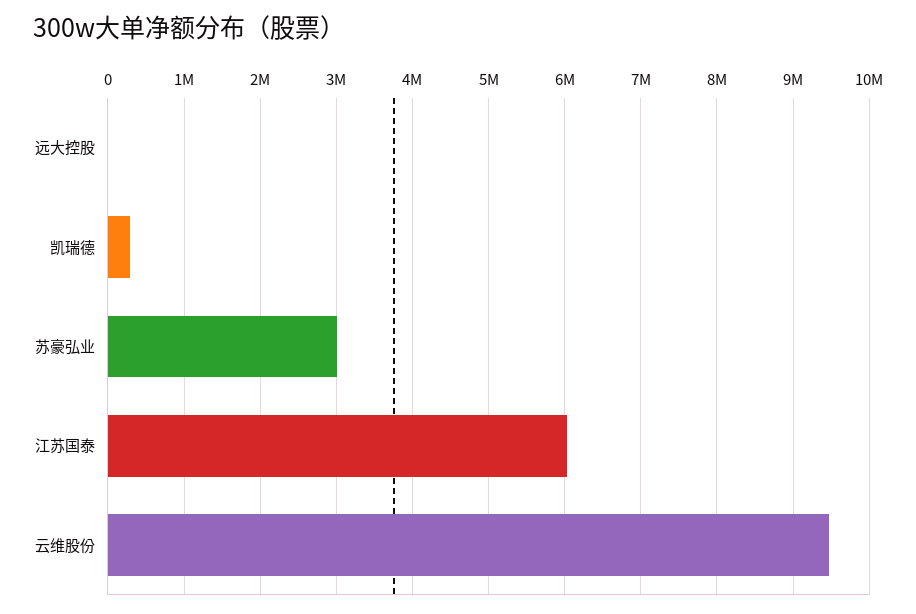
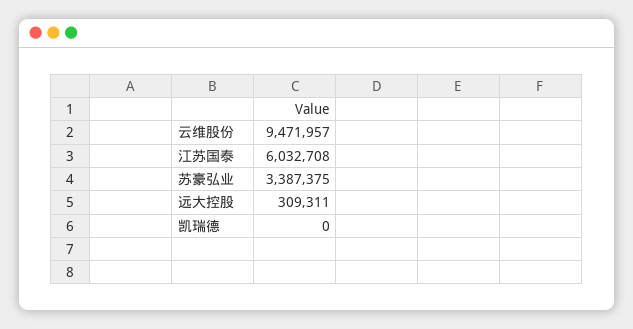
远大控股: 0 -> 309311
凯瑞德: 300000 -> 0
苏豪弘业: 3000000 -> 3387375

